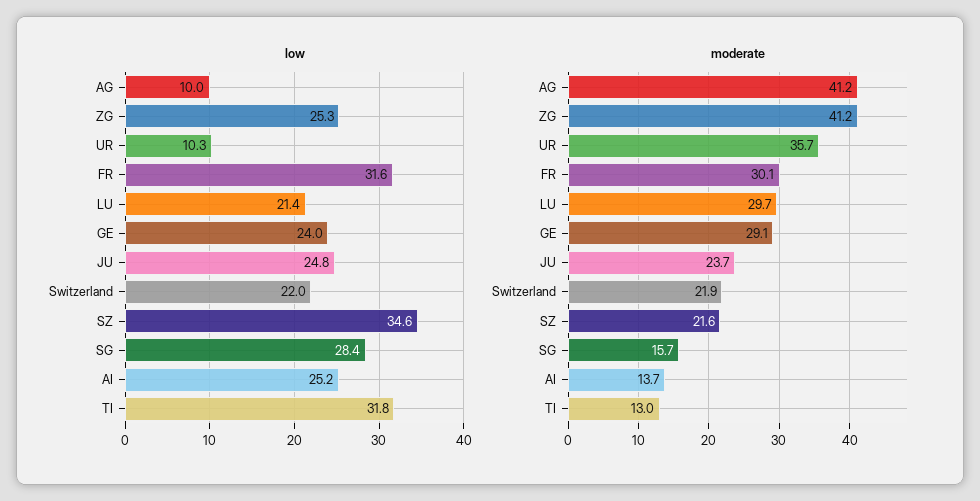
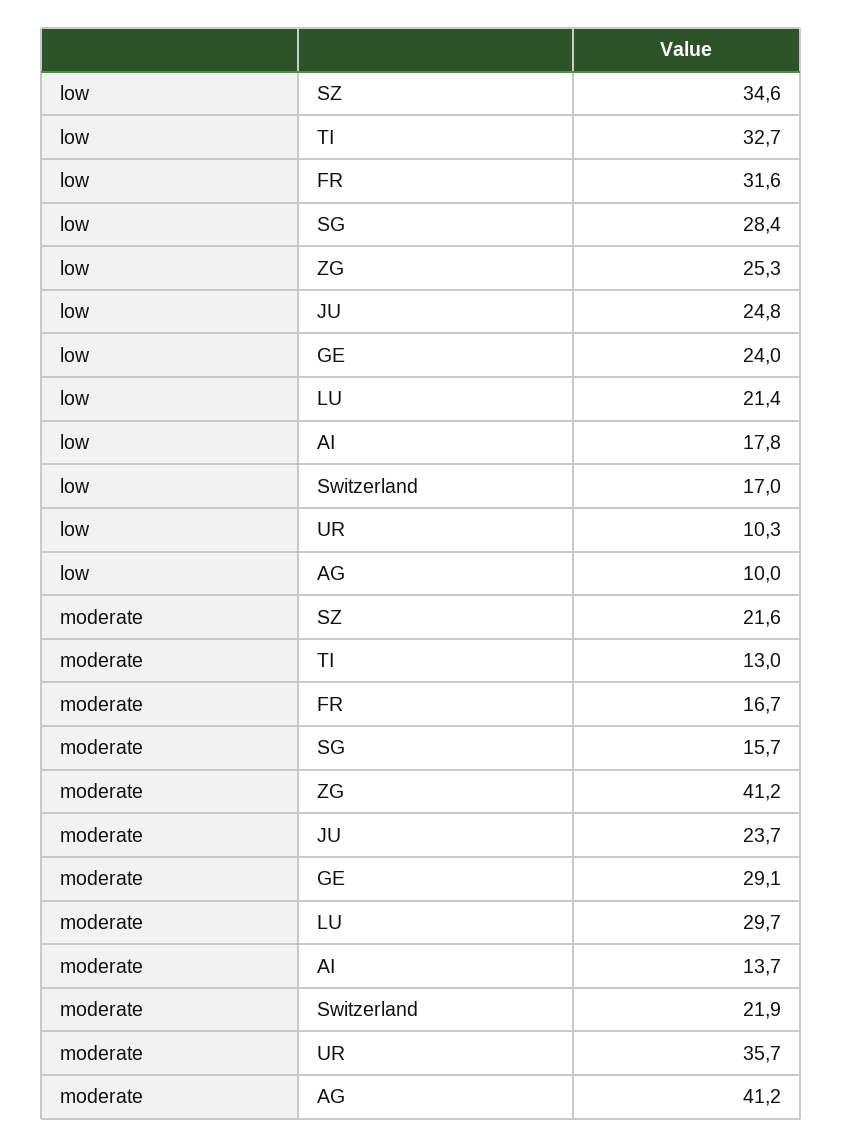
low, Switzerland: 22 -> 17
low, AI: 25.2 -> 17.8
low, TI: 31.8 -> 32.7
moderate, FR: 30.1 -> 16.7

